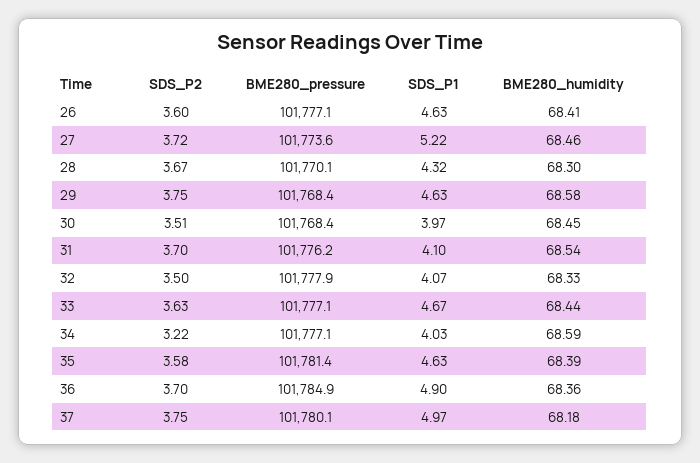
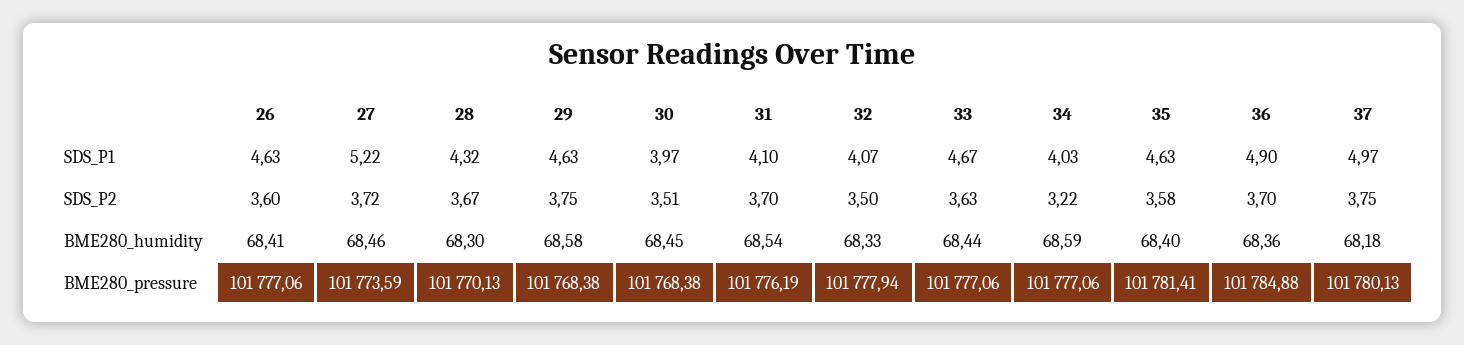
BME280_humidity, 35: 68.39 -> 68.4

